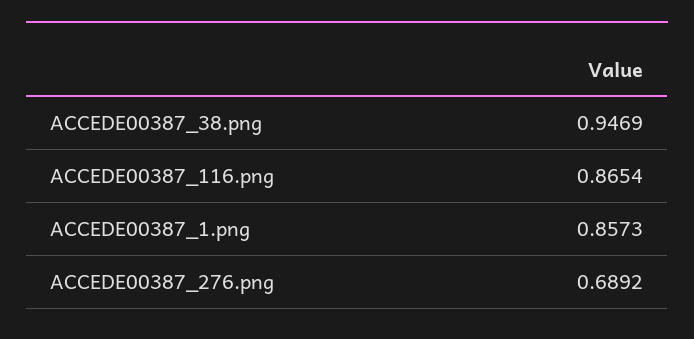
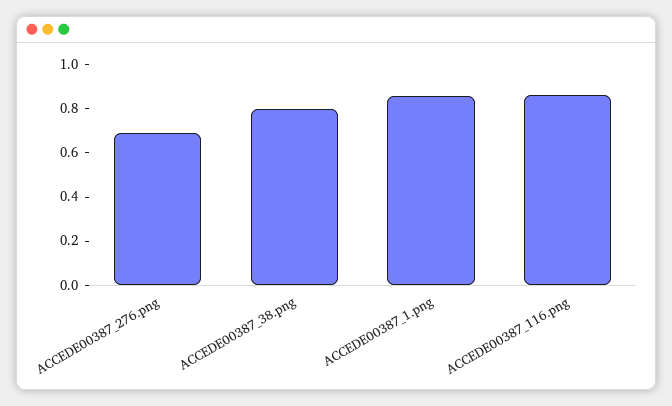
ACCEDE00387_38.png: 0.9469 -> 0.8

